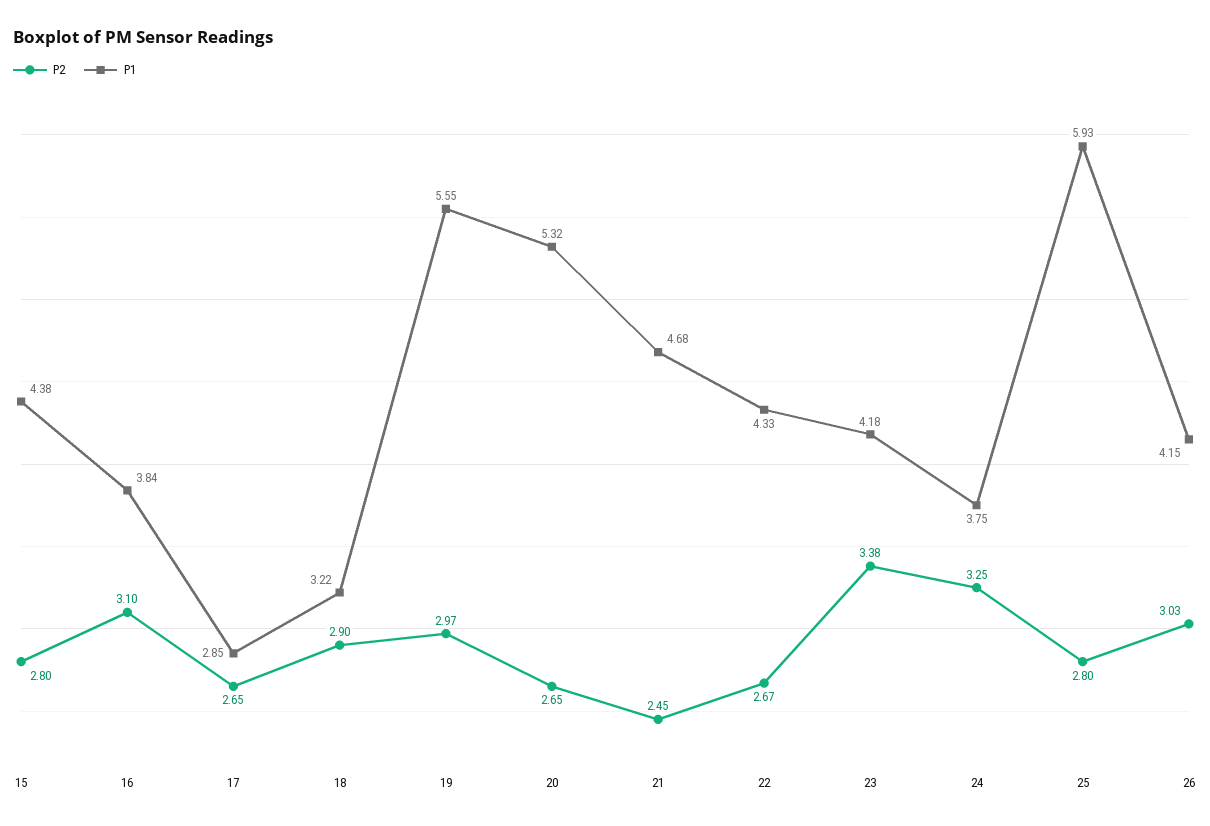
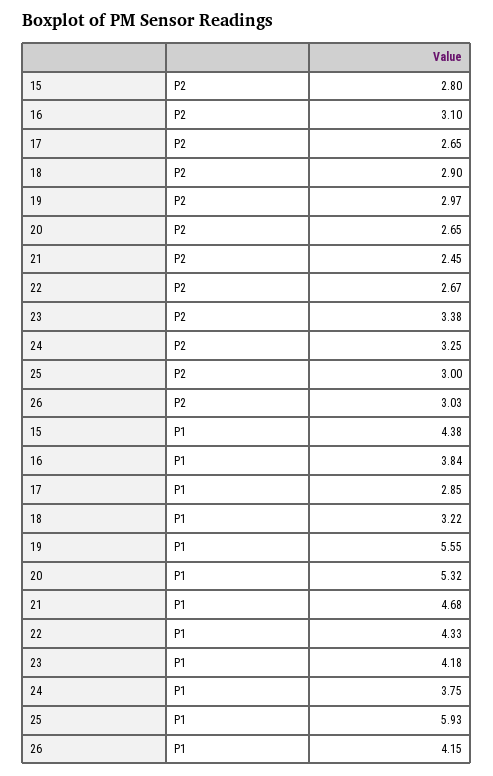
P2, 25: 2.8 -> 3

